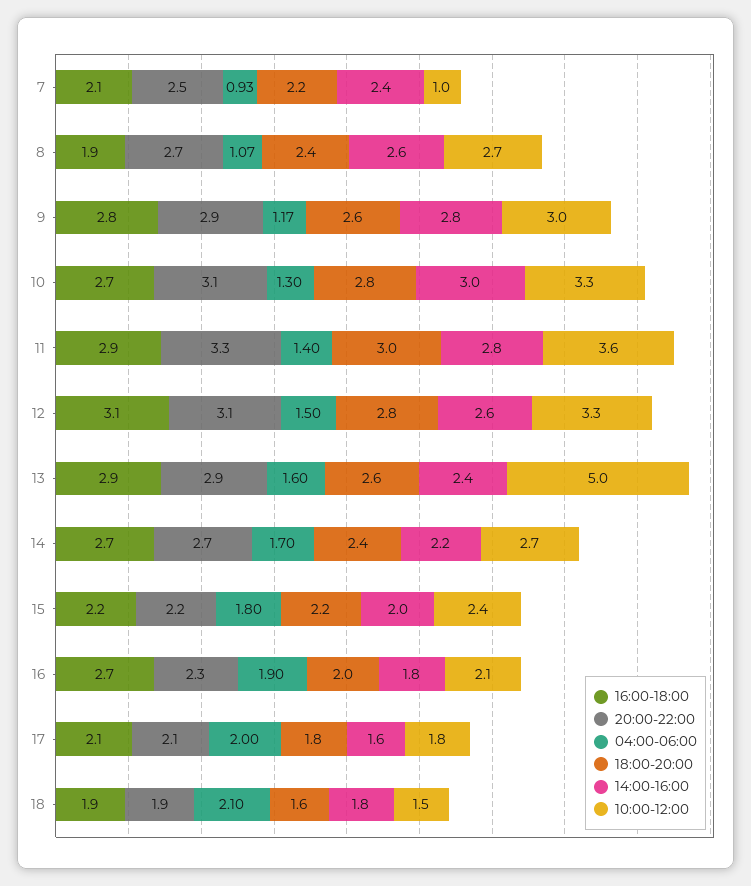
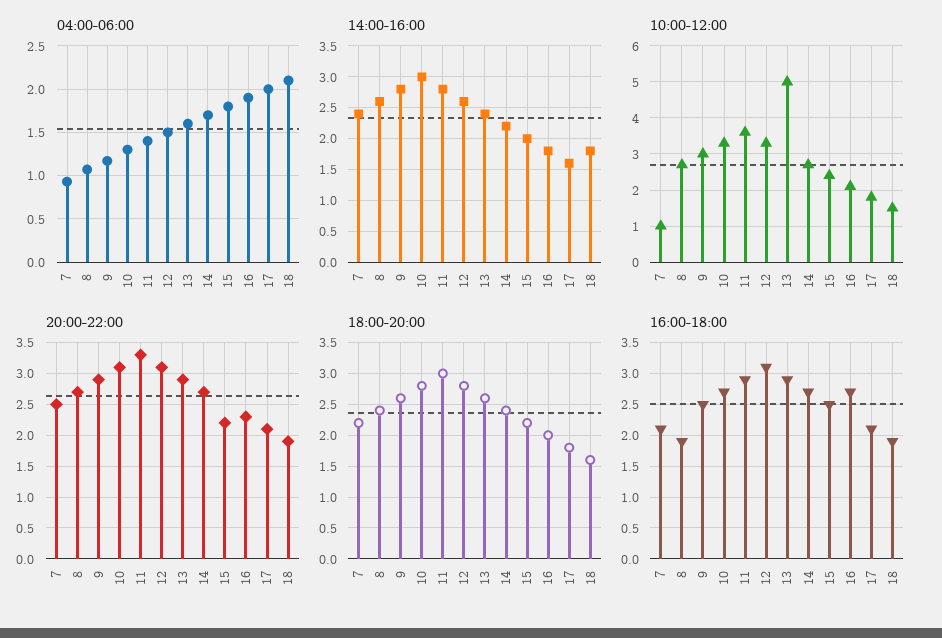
16:00-18:00, 9: 2.8 -> 2.5
16:00-18:00, 15: 2.2 -> 2.5

